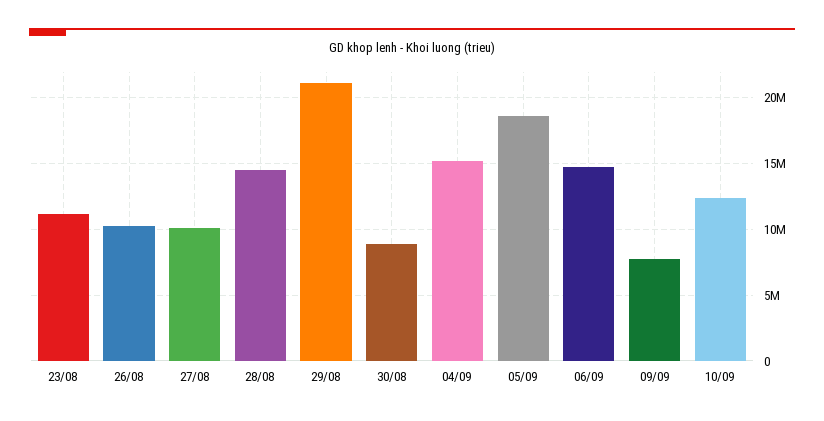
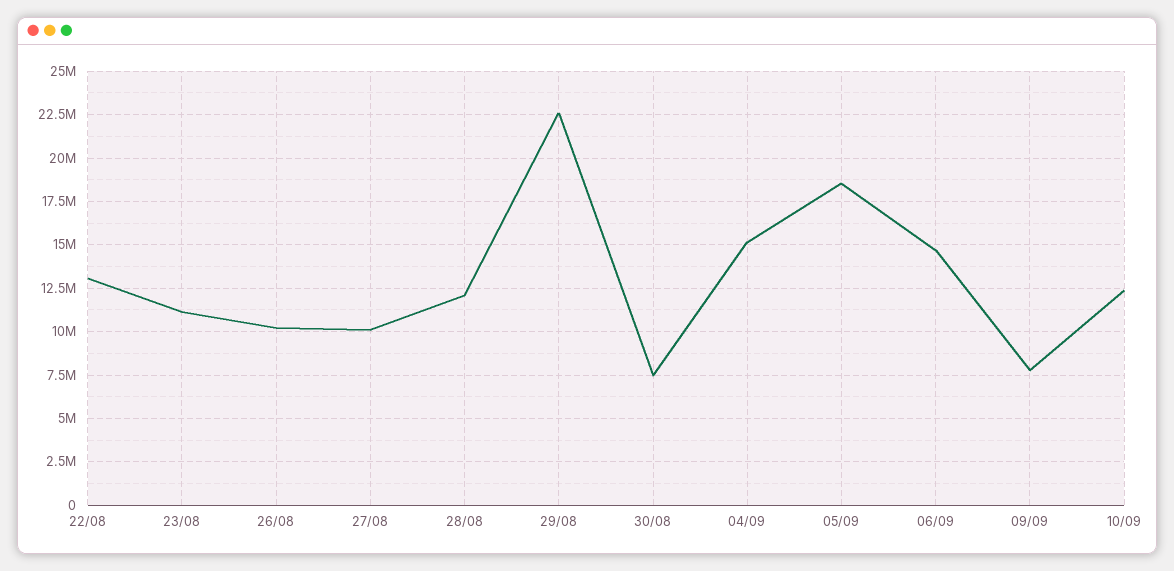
28/08: 14500000 -> 12000000
29/08: 21000000 -> 22500000
30/08: 9000000 -> 7500000
22/08: none -> 13000000

